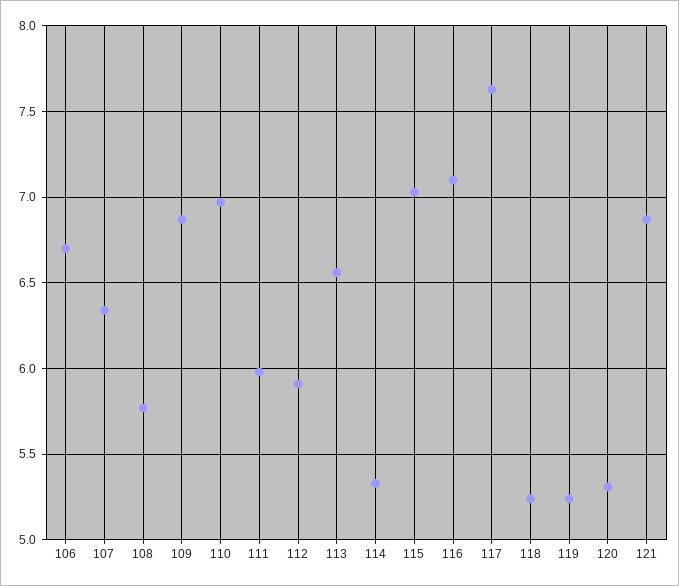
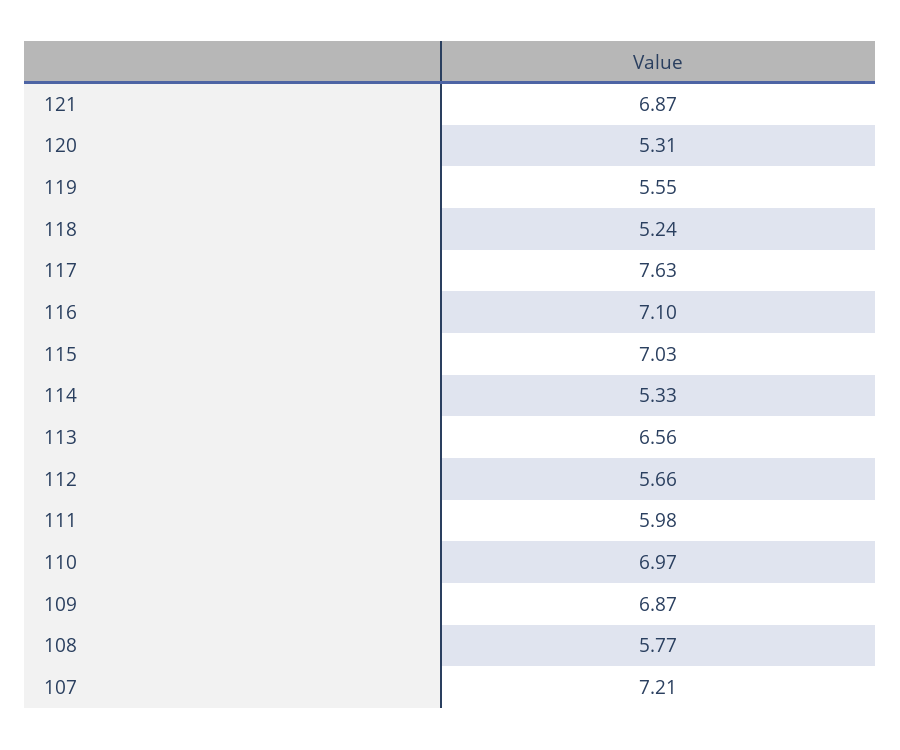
106: 6.7 -> none
107: 6.35 -> 7.21
112: 5.9 -> 5.66
119: 5.25 -> 5.55

